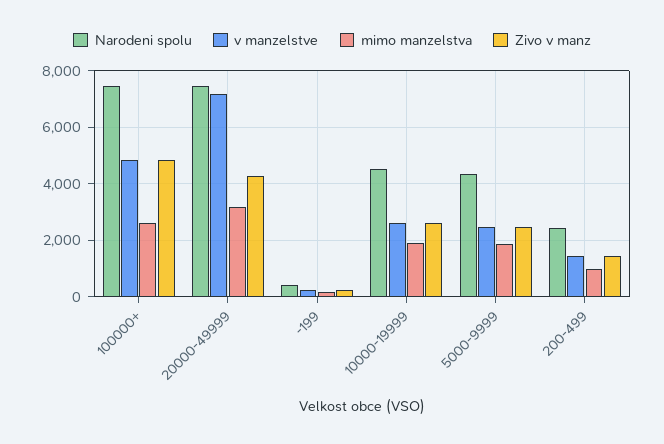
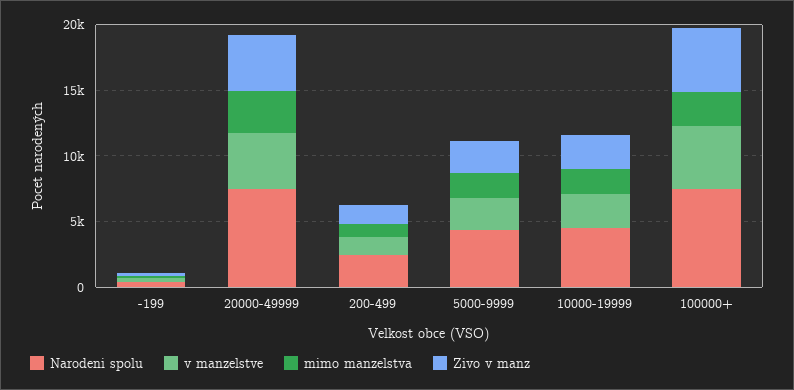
v manzelstve, 20000-49999: 7250 -> 4000

